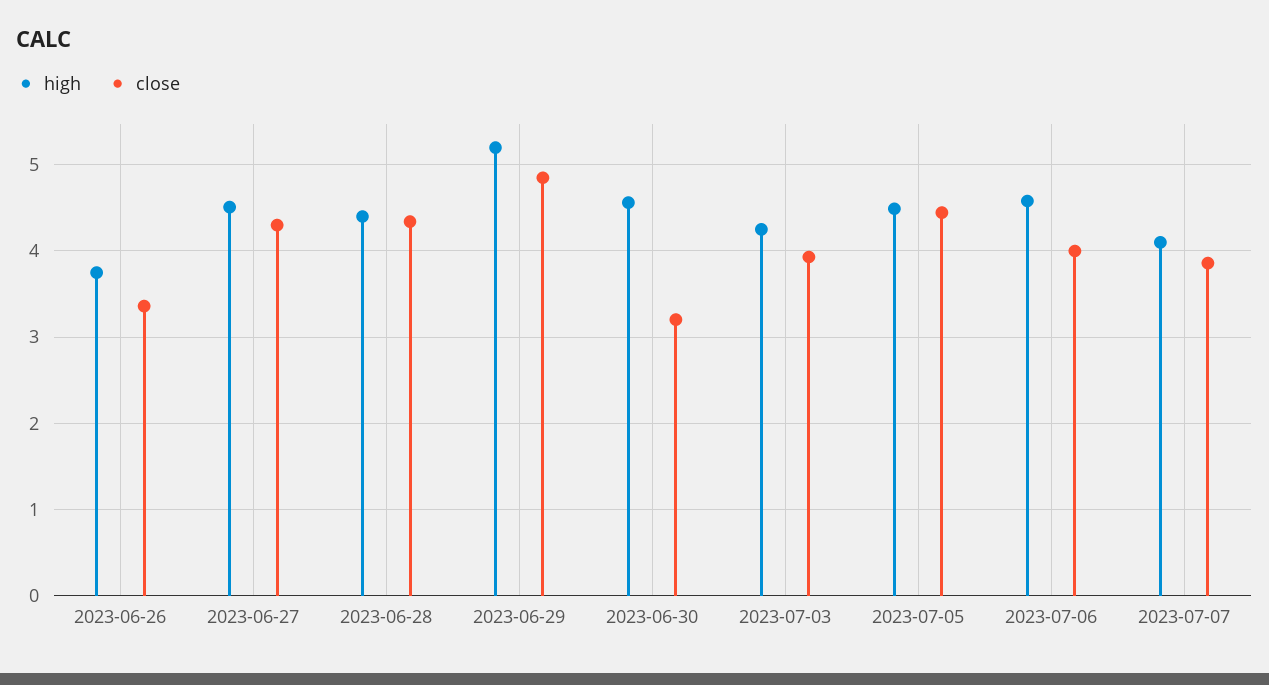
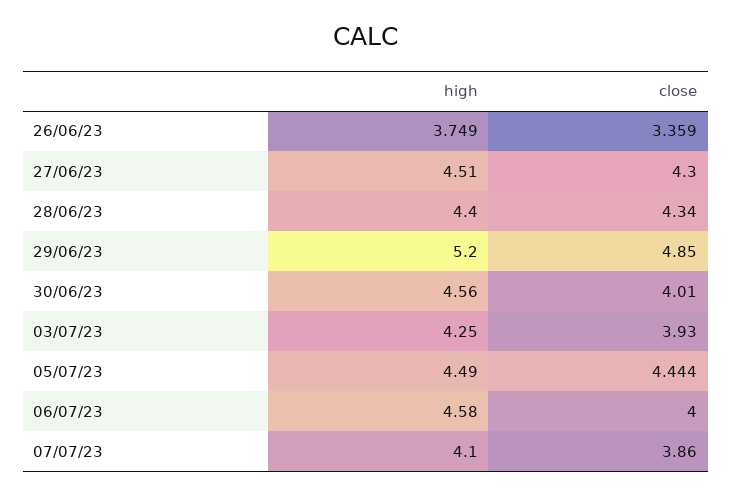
close, 2023-06-30: 3.2 -> 4.01

